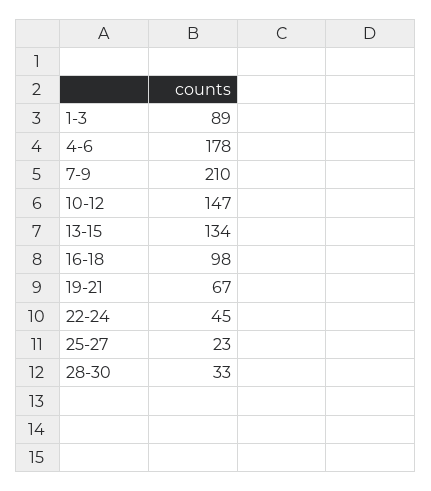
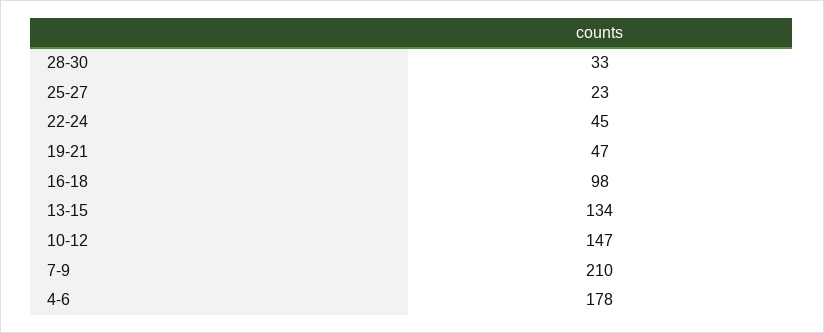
1-3: 89 -> none
19-21: 67 -> 47

